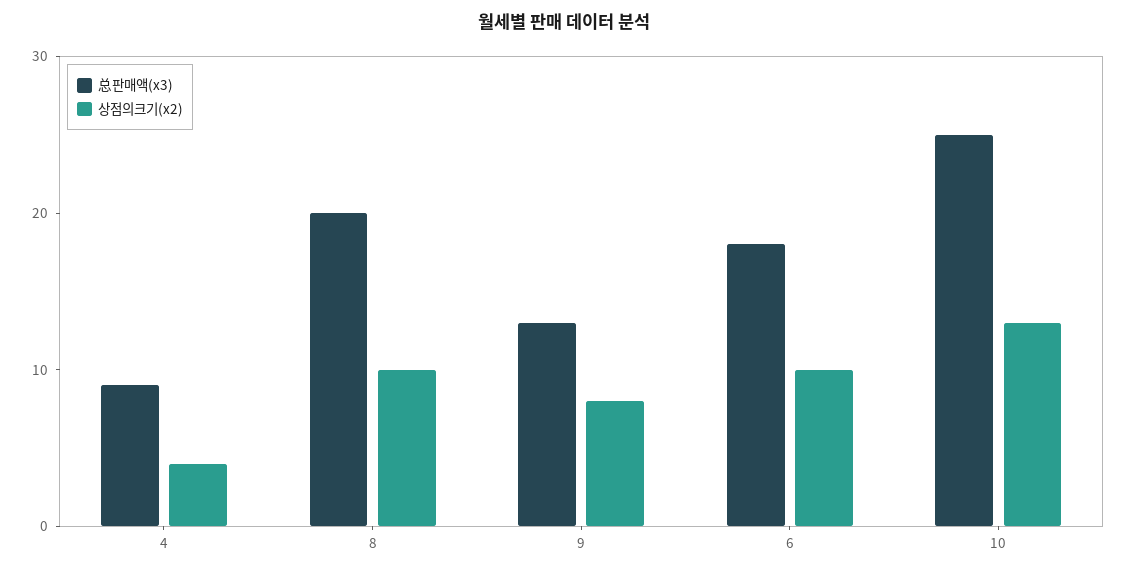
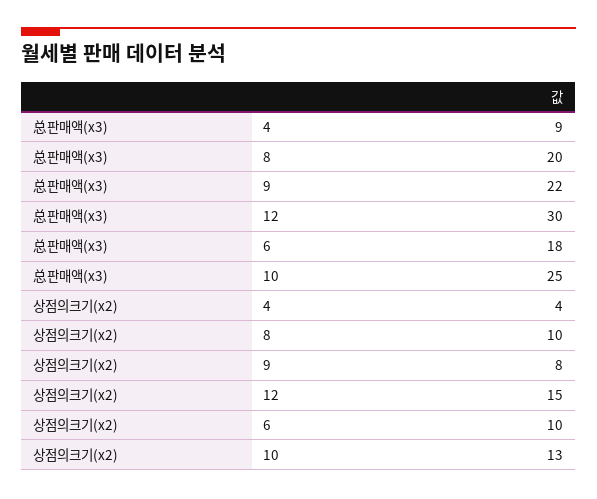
总판매액(x3), 9: 13 -> 22
总판매액(x3), 12: none -> 30
상점의크기(x2), 12: none -> 15

